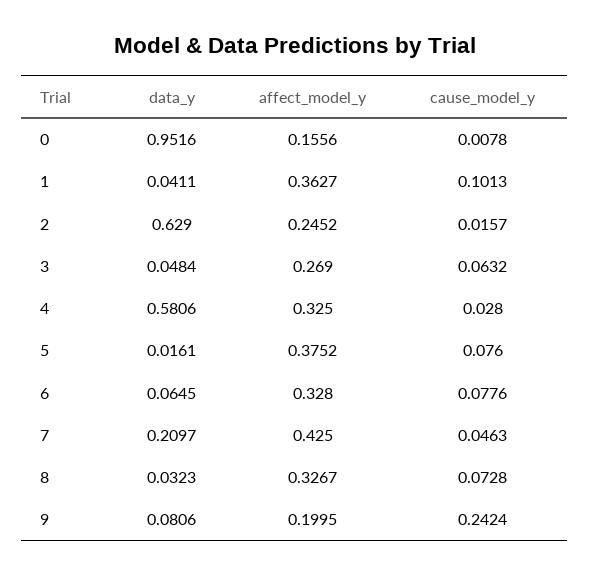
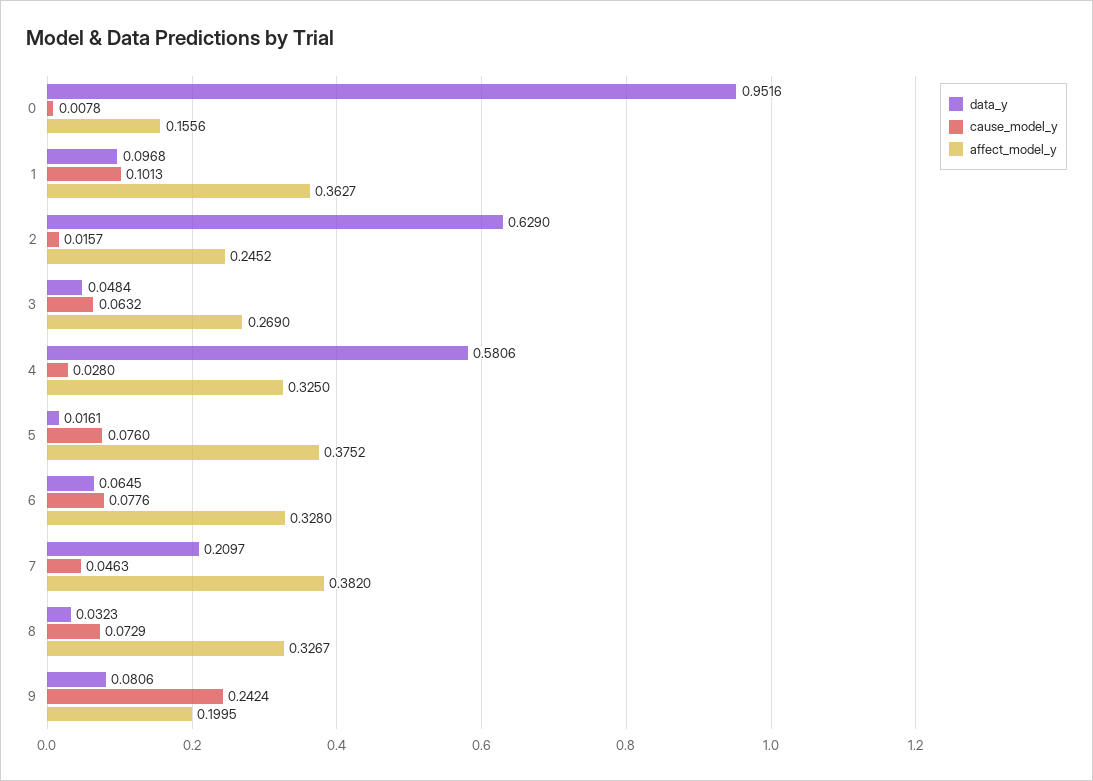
data_y, 1: 0.0411 -> 0.0968
affect_model_y, 7: 0.425 -> 0.382
cause_model_y, 8: 0.0728 -> 0.0729

